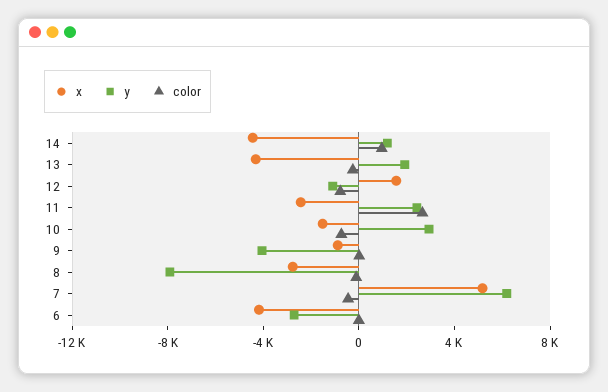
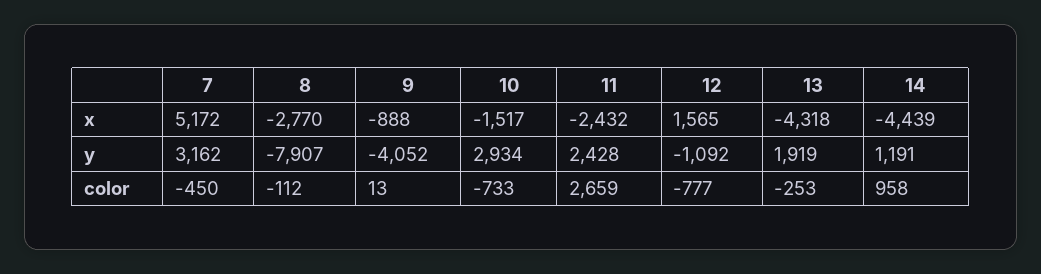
y, 7: 6000 -> 3162
x, 6: -4000 -> none
y, 6: -3000 -> none
color, 6: 0 -> none

